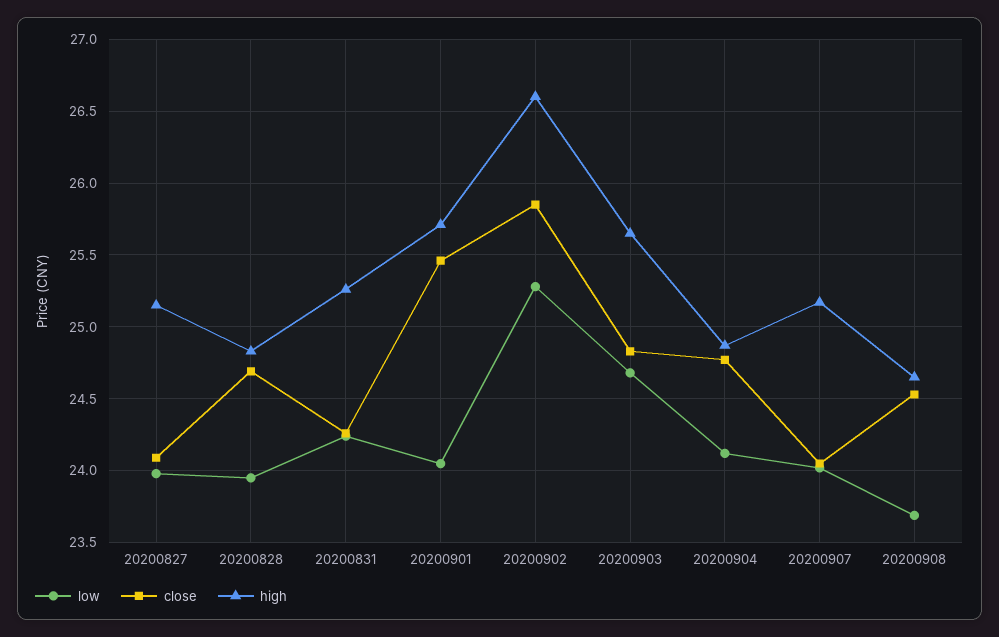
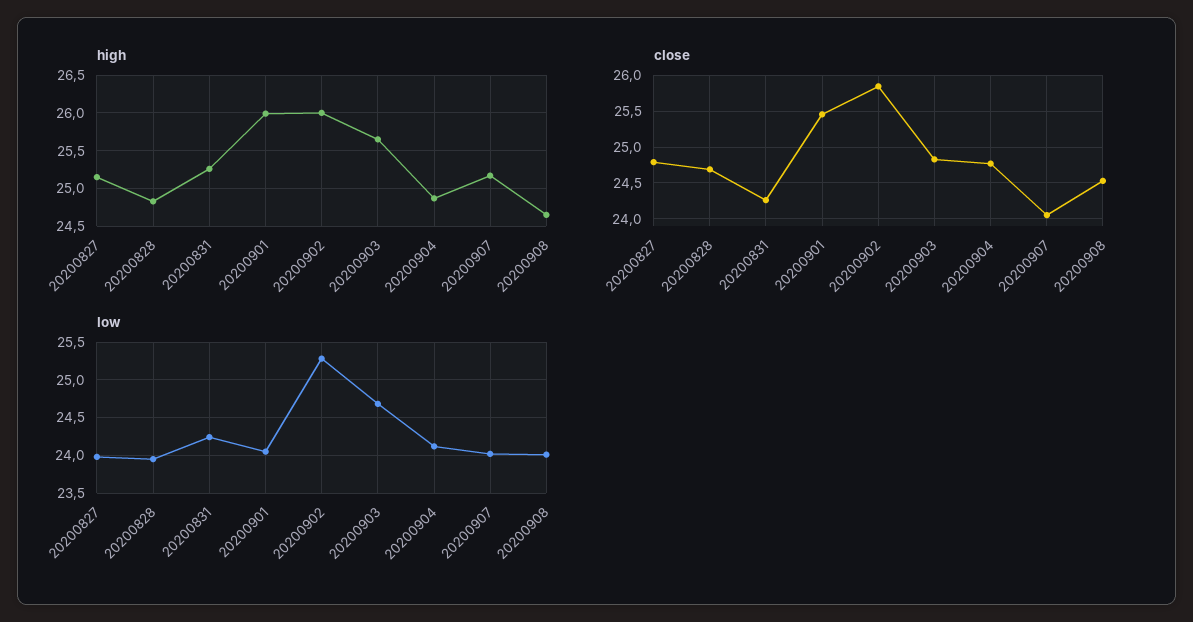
close, 20200827: 24.1 -> 24.8
high, 20200901: 25.7 -> 26
high, 20200902: 26.6 -> 26
low, 20200908: 23.7 -> 24

